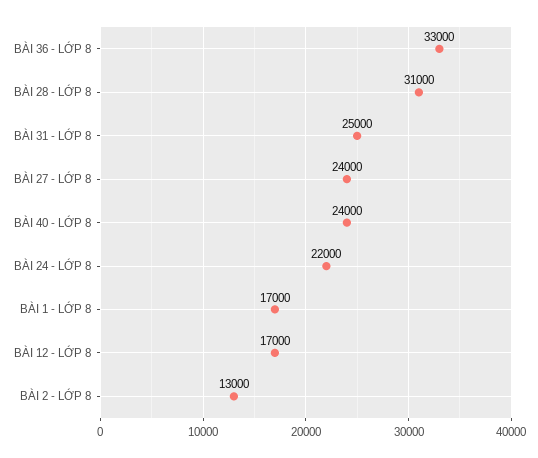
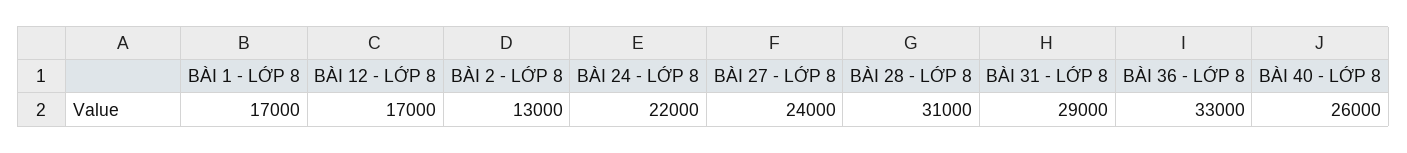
BÀI 31 - LỚP 8: 25000 -> 29000
BÀI 40 - LỚP 8: 24000 -> 26000

